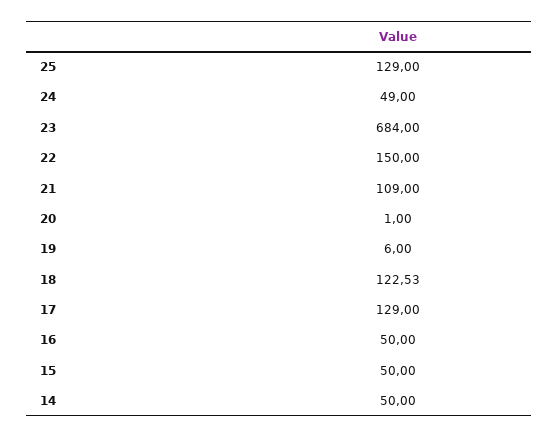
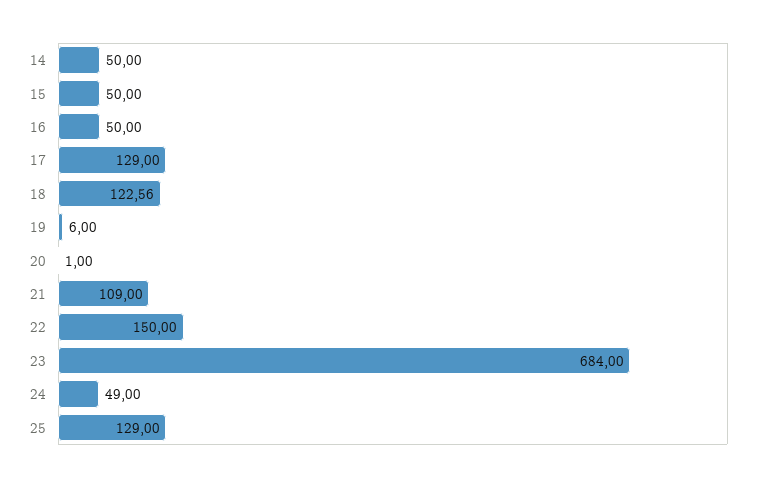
18: 122.53 -> 122.56

